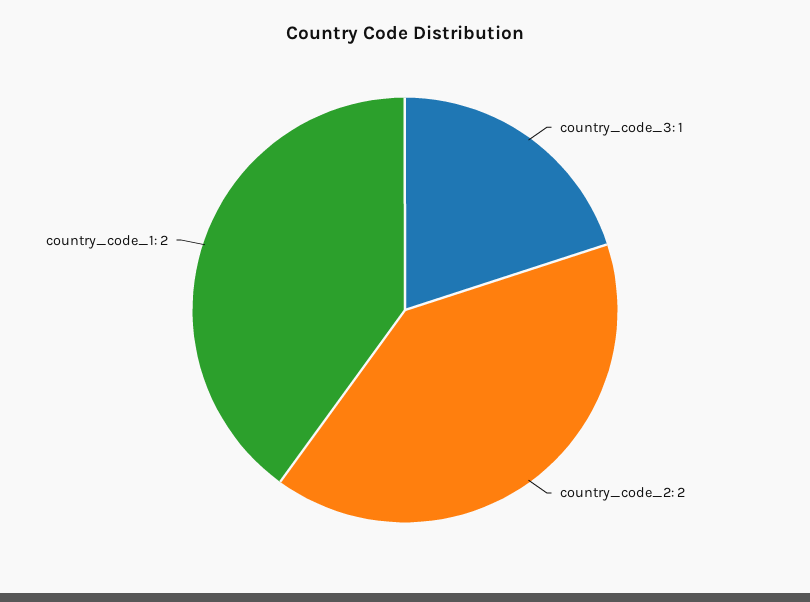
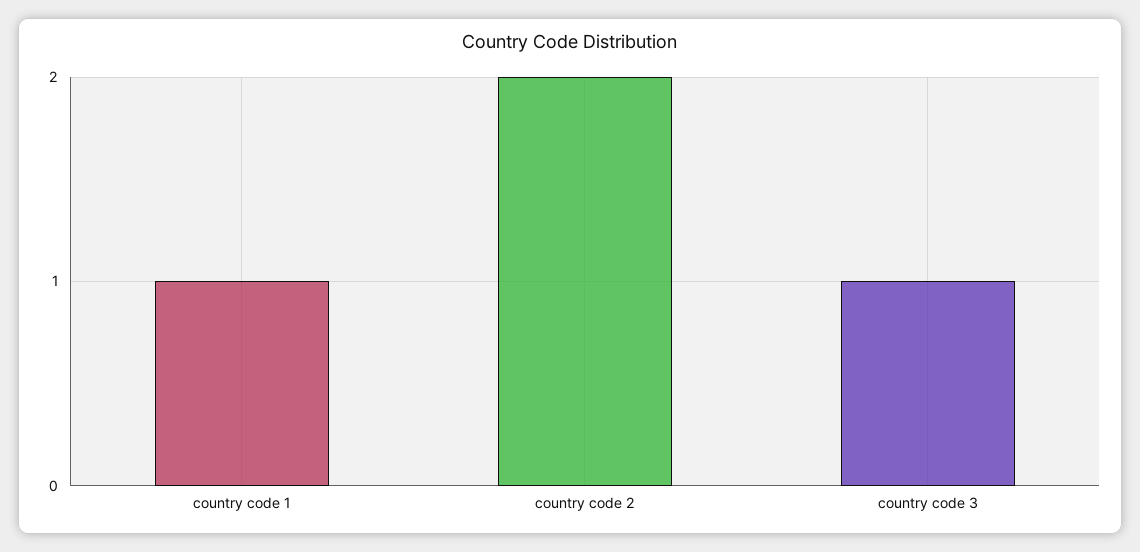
country_code_1: 2 -> 1

